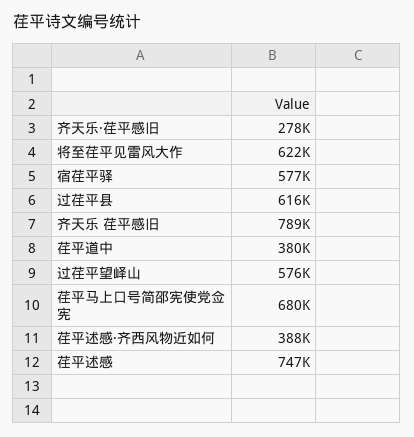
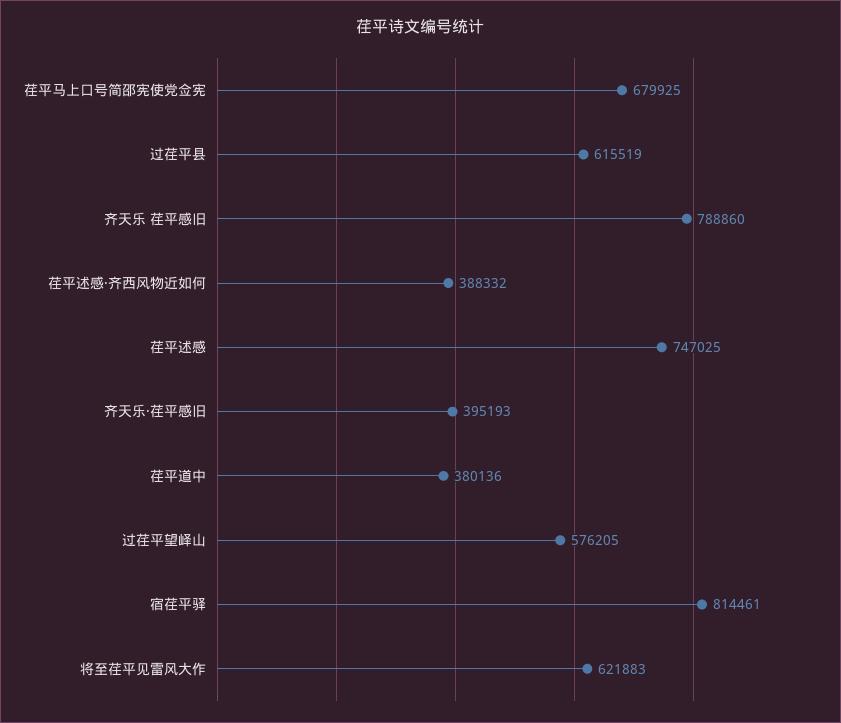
齐天乐·荏平感旧: 278000 -> 395193
宿荏平驿: 577000 -> 814461

